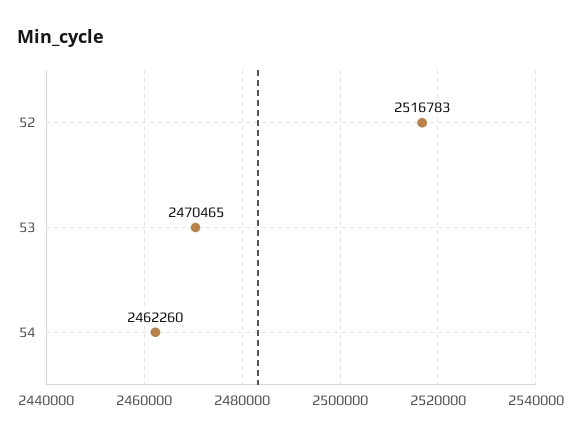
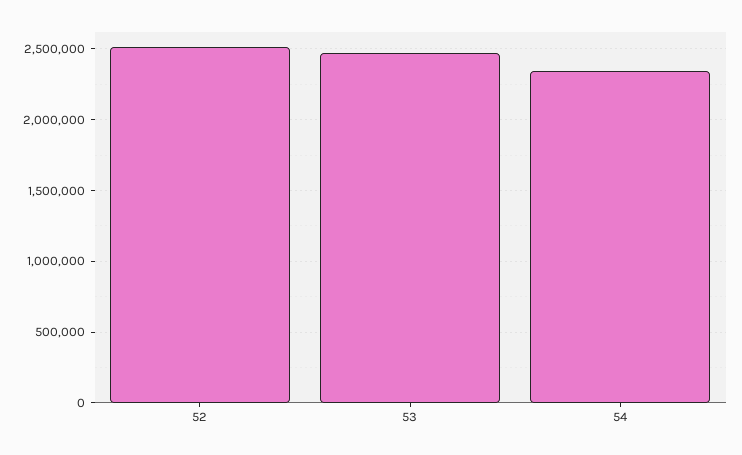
54: 2462260 -> 2350000

